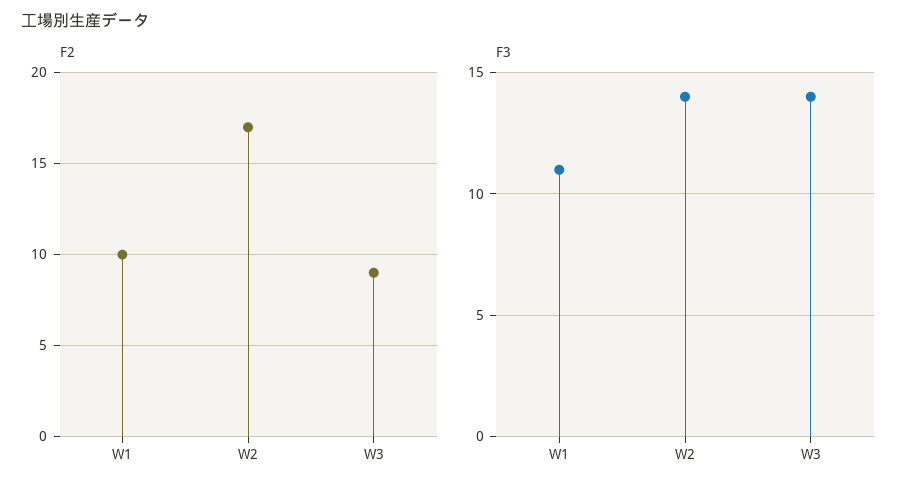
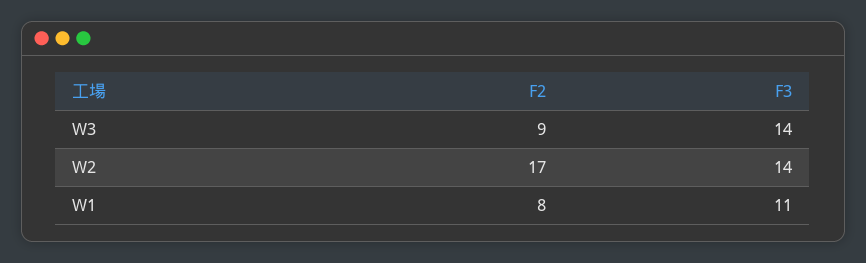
F2, W1: 10 -> 8

